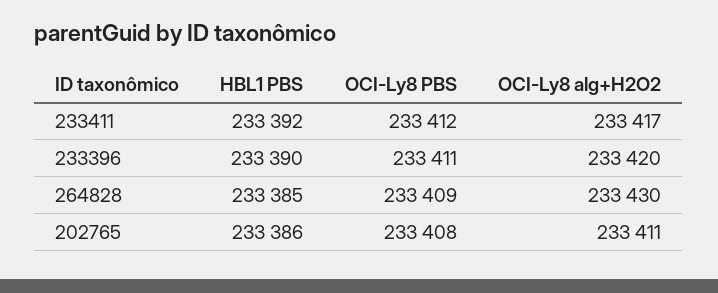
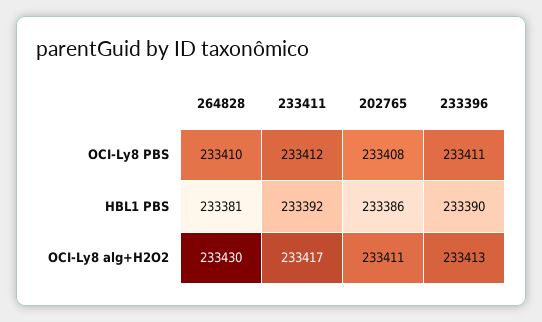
OCI-Ly8 alg+H2O2, 233396: 233420 -> 233413
HBL1 PBS, 264828: 233385 -> 233381
OCI-Ly8 PBS, 264828: 233409 -> 233410

